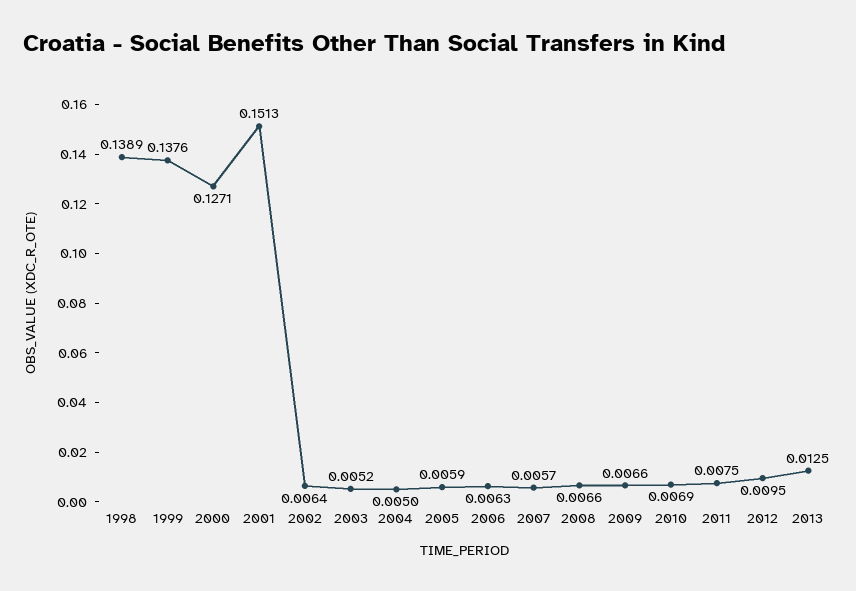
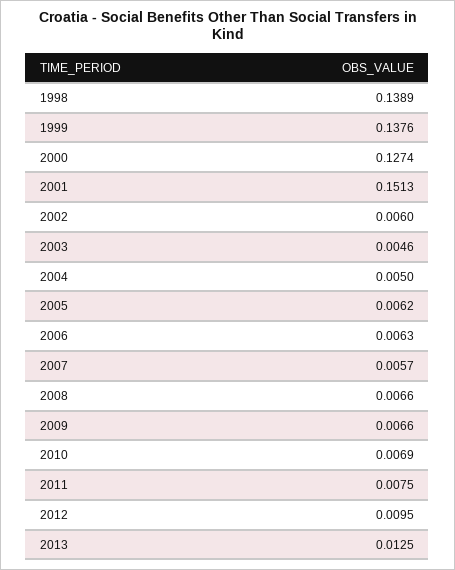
2000: 0.1271 -> 0.1274
2002: 0.0064 -> 0.006
2003: 0.0052 -> 0.0046
2005: 0.0059 -> 0.0062

